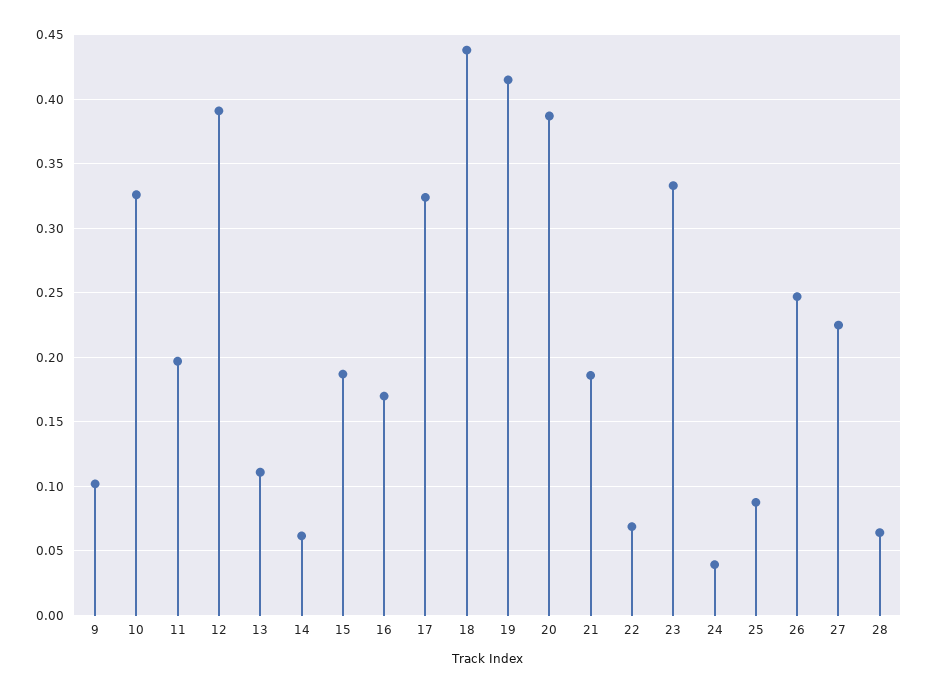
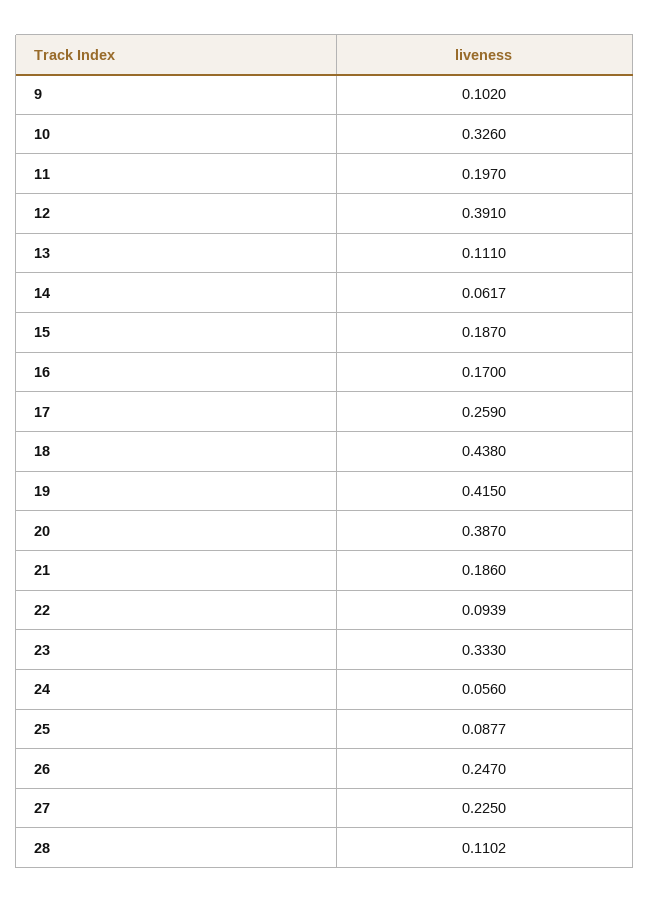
17: 0.325 -> 0.259
22: 0.07 -> 0.0939
24: 0.04 -> 0.056
28: 0.065 -> 0.1102

